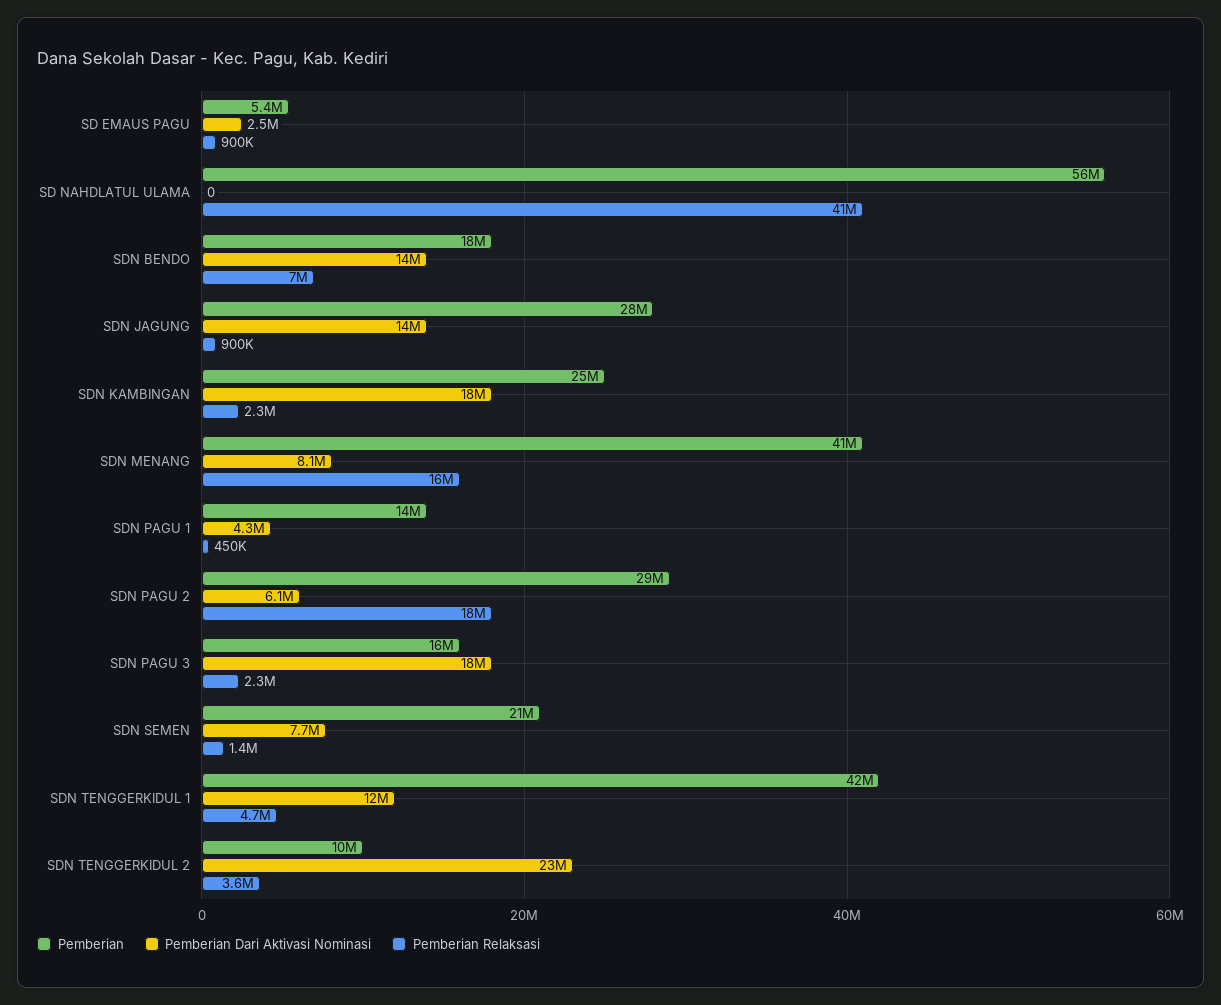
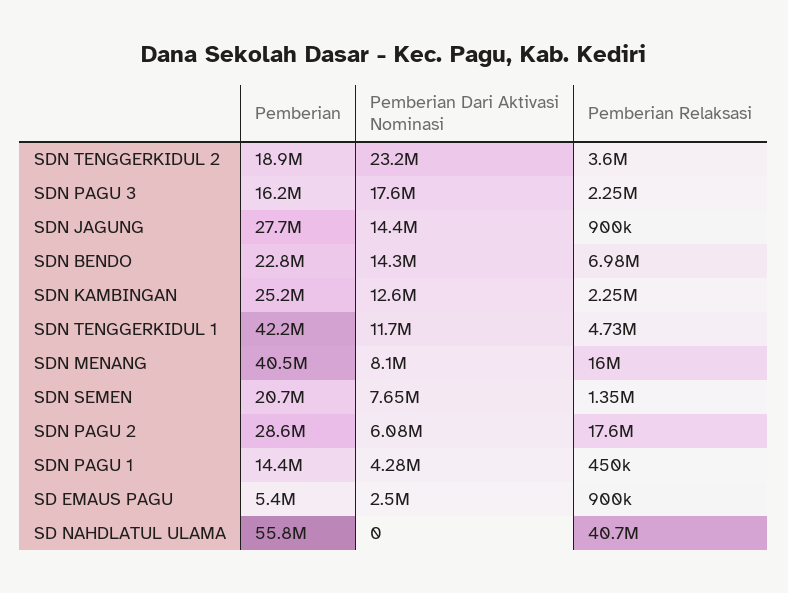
Pemberian, SDN BENDO: 18000000 -> 22800000
Pemberian Dari Aktivasi Nominasi, SDN KAMBINGAN: 18000000 -> 12600000
Pemberian, SDN TENGGERKIDUL 2: 10000000 -> 18900000

